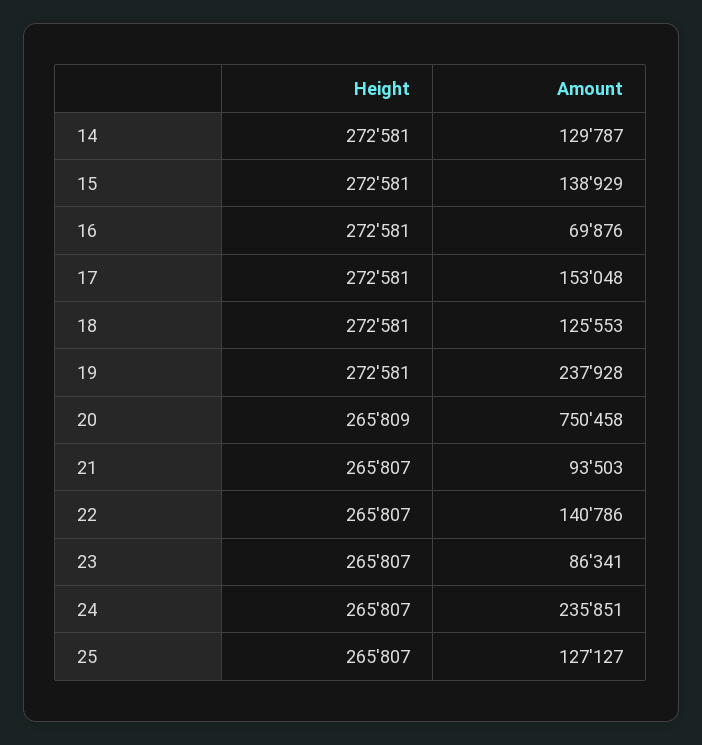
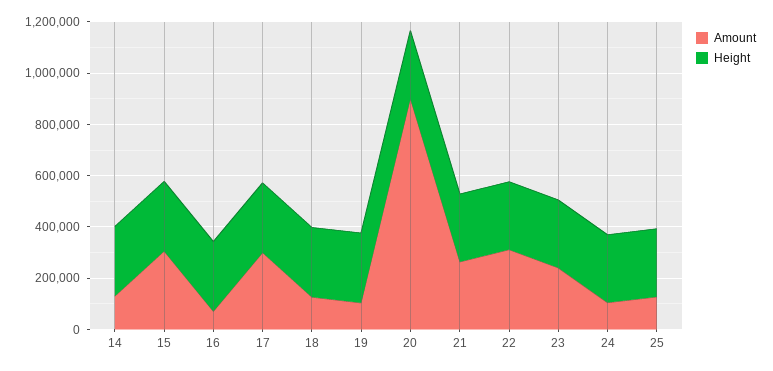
Amount, 15: 138929 -> 300000
Amount, 17: 153048 -> 300000
Amount, 19: 237928 -> 100000
Amount, 20: 750458 -> 900000
Amount, 21: 93503 -> 250000
Amount, 22: 140786 -> 300000
Amount, 23: 86341 -> 250000
Amount, 24: 235851 -> 100000

